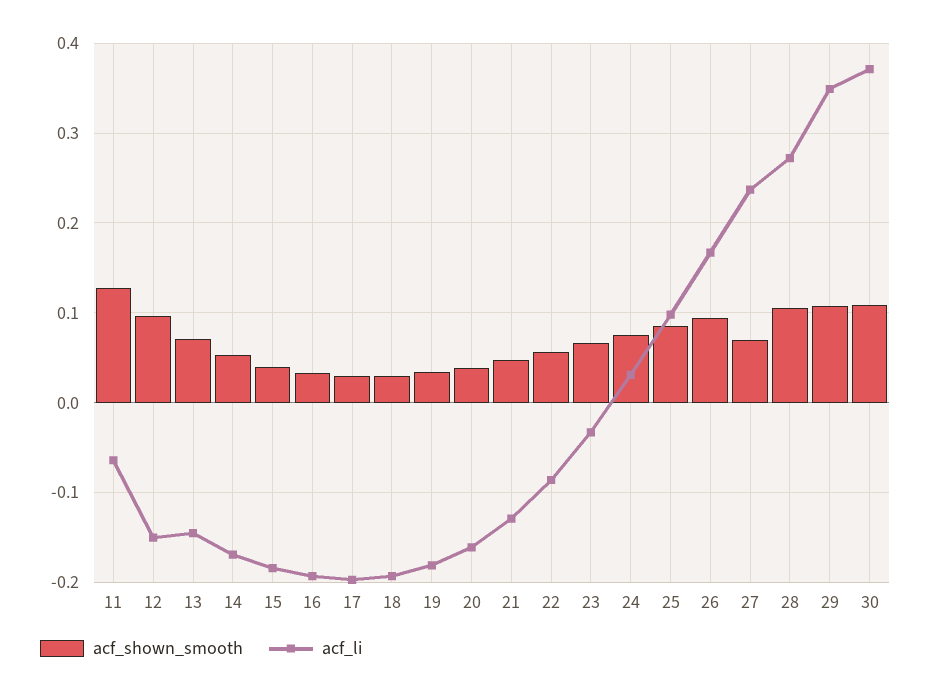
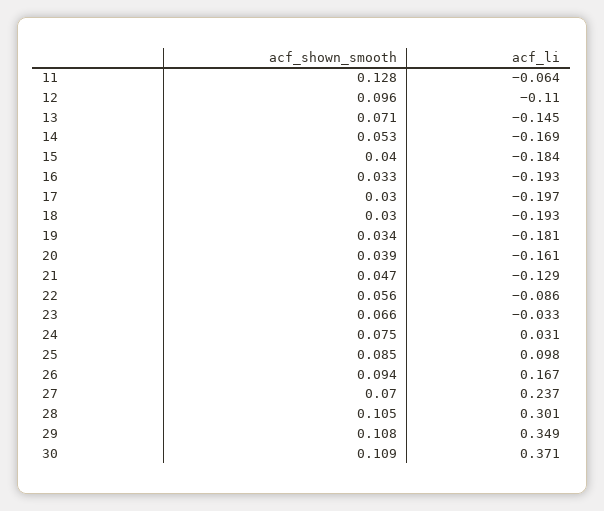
acf_li, 12: -0.15 -> -0.11
acf_li, 28: 0.27 -> 0.301

